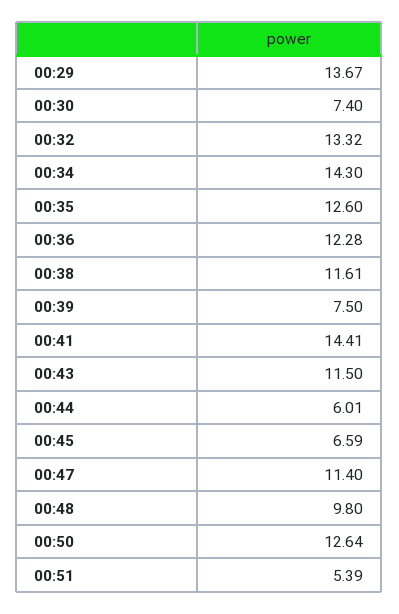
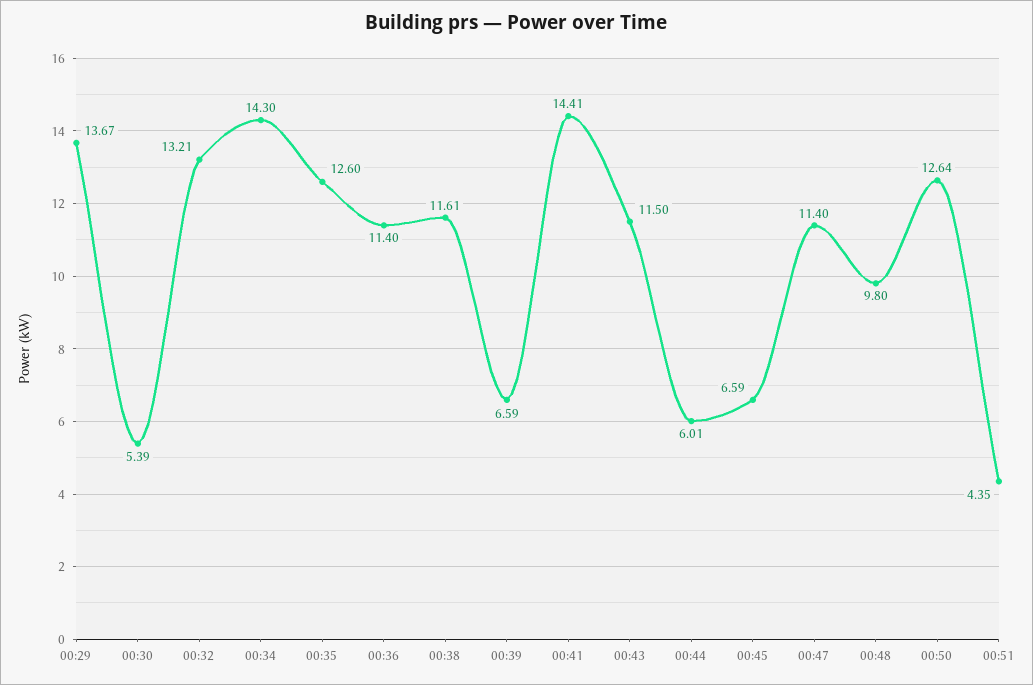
00:30: 7.4 -> 5.39
00:32: 13.32 -> 13.21
00:36: 12.28 -> 11.4
00:39: 7.5 -> 6.59
00:51: 5.39 -> 4.35

